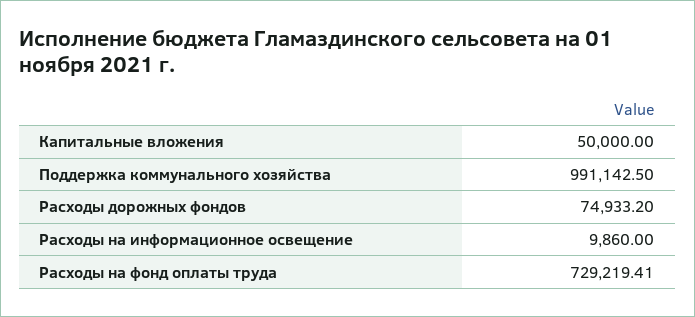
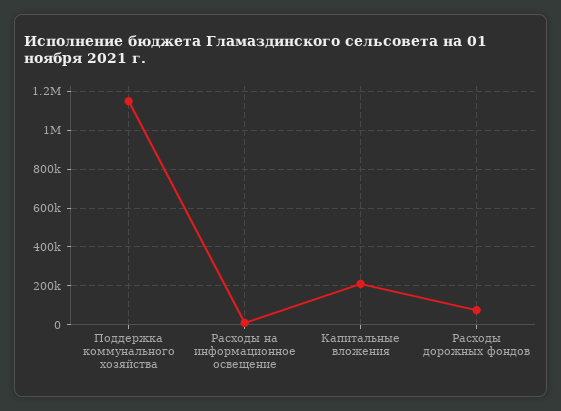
Капитальные вложения: 50000 -> 200000
Поддержка коммунального хозяйства: 991142.5 -> 1150000
Расходы на фонд оплаты труда: 729219.41 -> none

